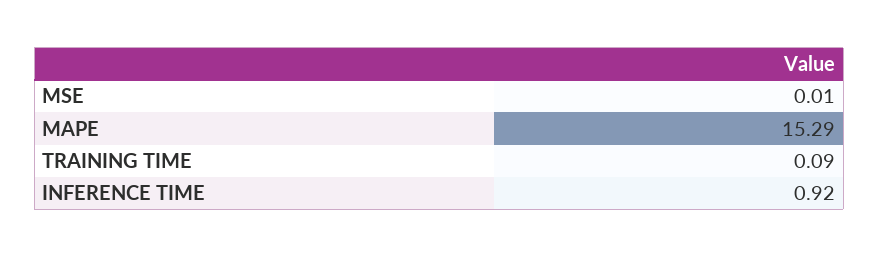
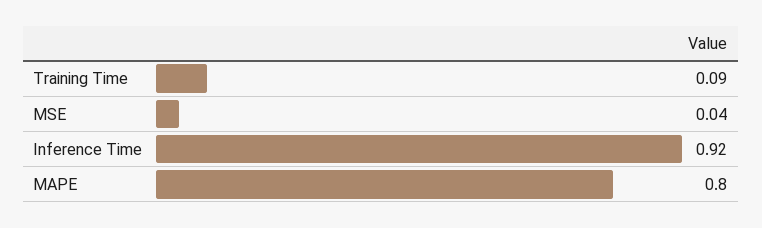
MSE: 0.01 -> 0.04
MAPE: 15.29 -> 0.8

